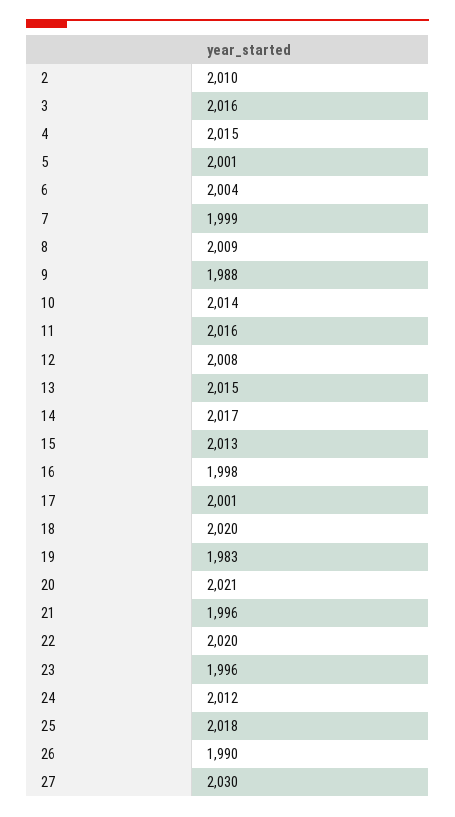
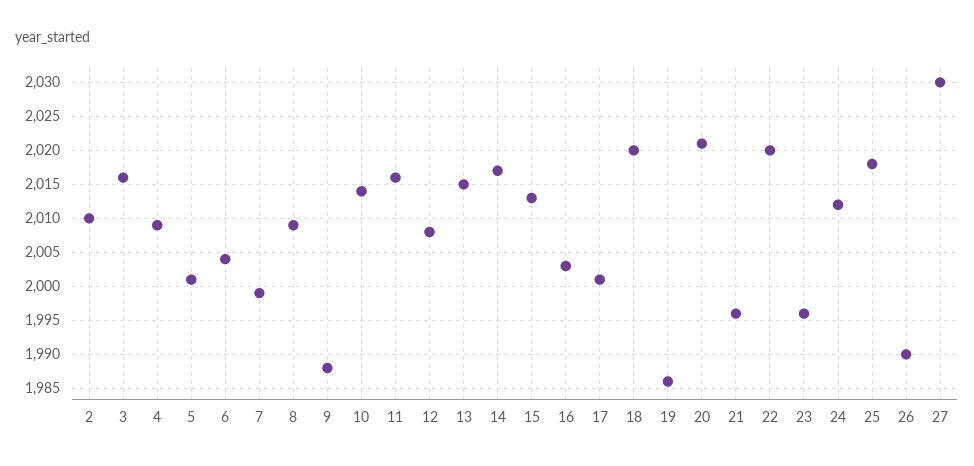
4: 2015 -> 2009
16: 1998 -> 2003
19: 1983 -> 1986

